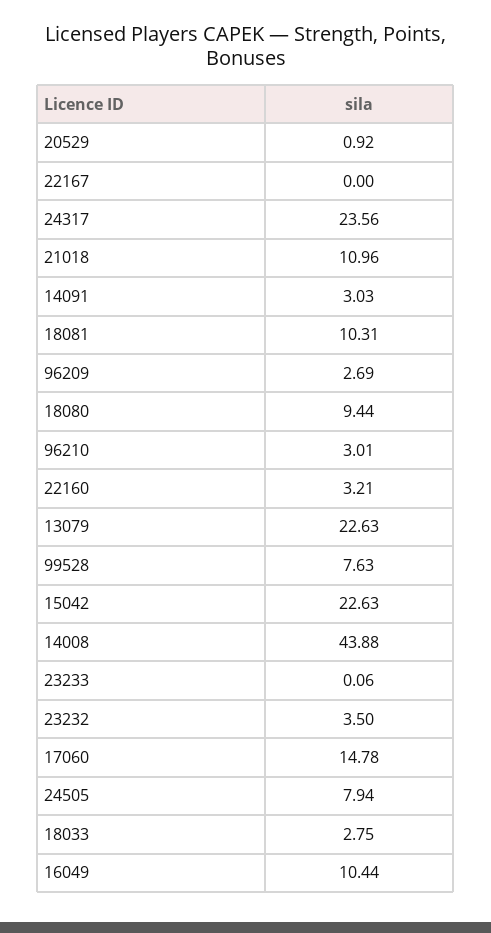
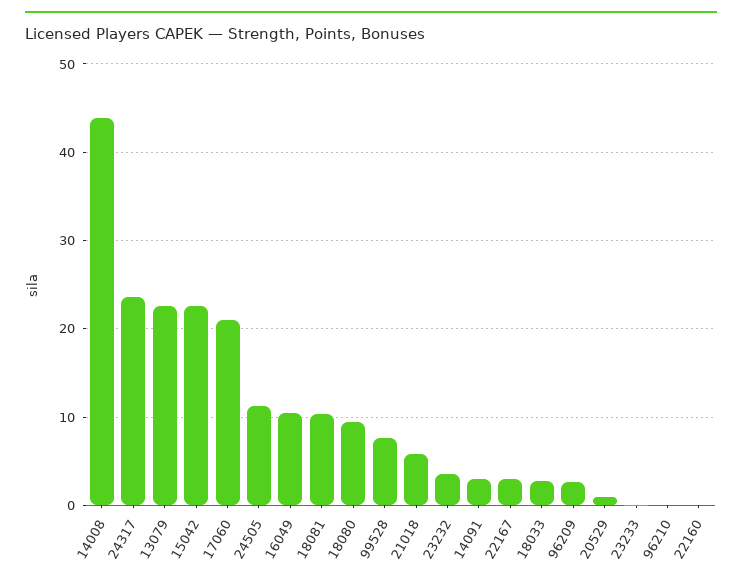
22167: 0 -> 3
21018: 10.96 -> 6
96210: 3.01 -> 0
22160: 3.21 -> 0
17060: 14.78 -> 21
24505: 7.94 -> 11

